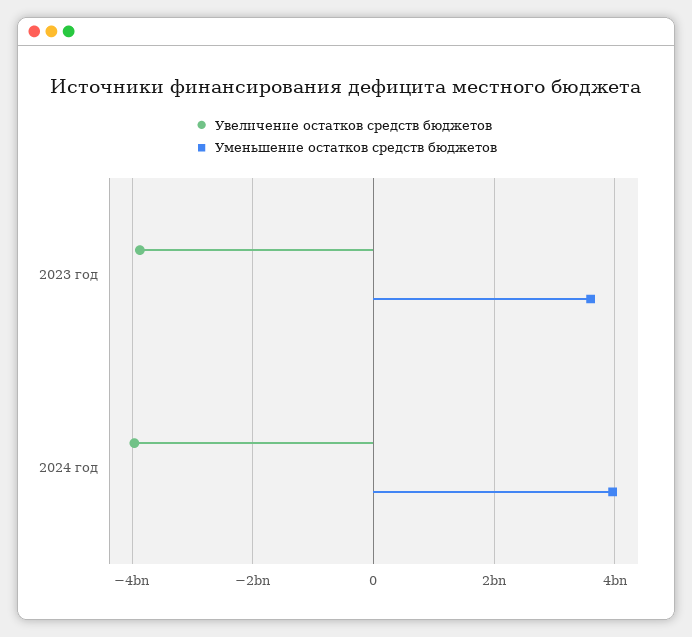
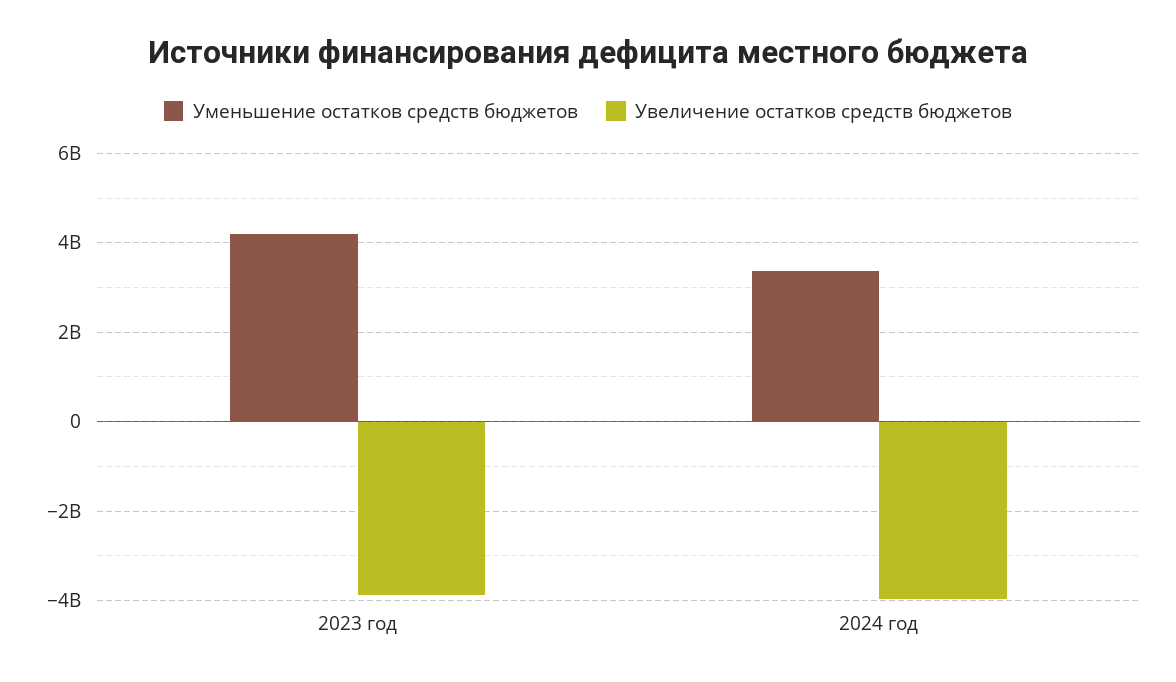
Уменьшение остатков средств бюджетов, 2023 год: 3600000000 -> 4200000000
Уменьшение остатков средств бюджетов, 2024 год: 4000000000 -> 3400000000

